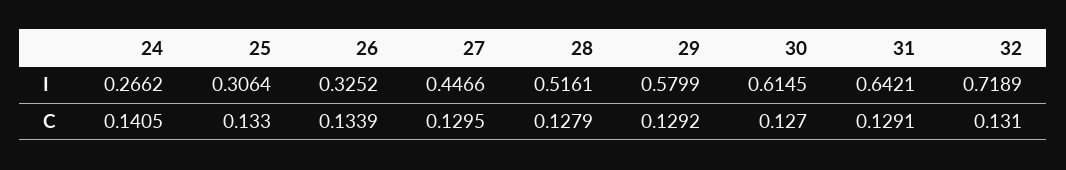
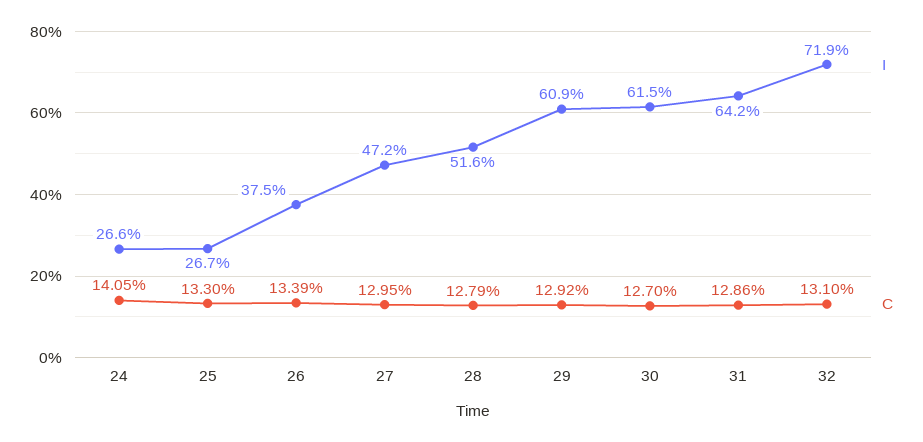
I, 25: 0.3064 -> 0.267
I, 26: 0.3252 -> 0.375
I, 27: 0.4466 -> 0.472
I, 29: 0.5799 -> 0.609
C, 31: 0.1291 -> 0.1286

